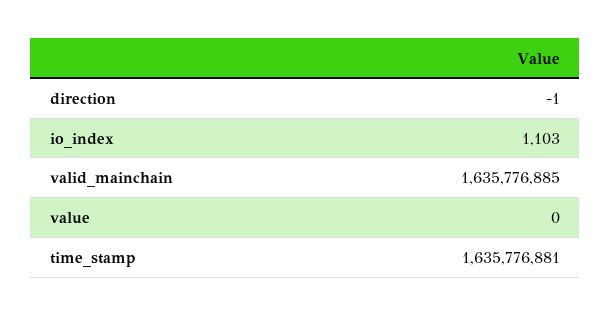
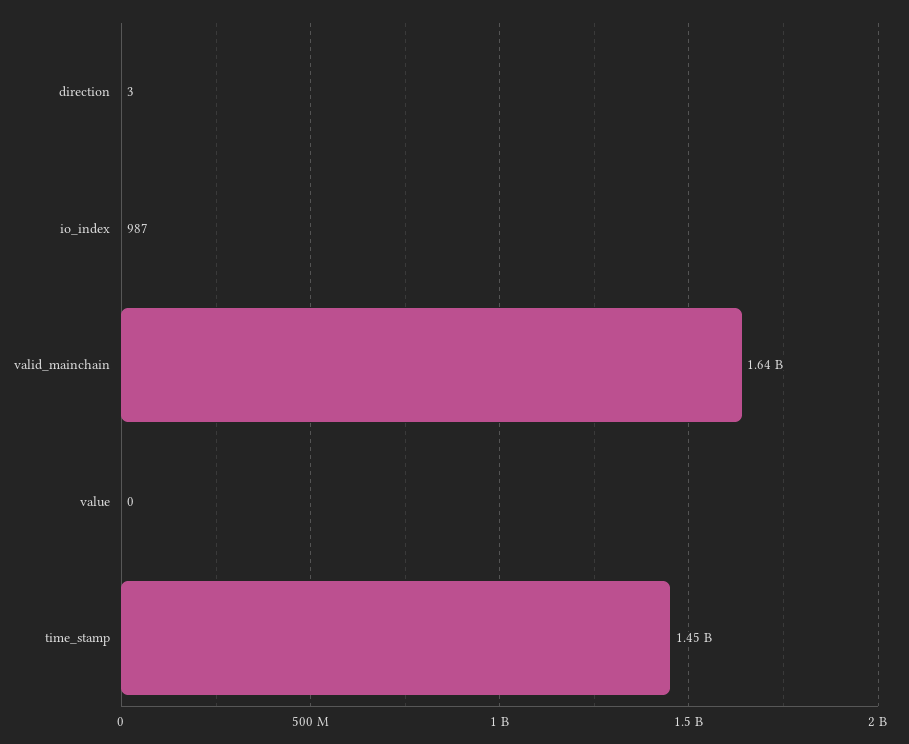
direction: -1 -> 3
io_index: 1103 -> 987
time_stamp: 1635776881 -> 1450000000

